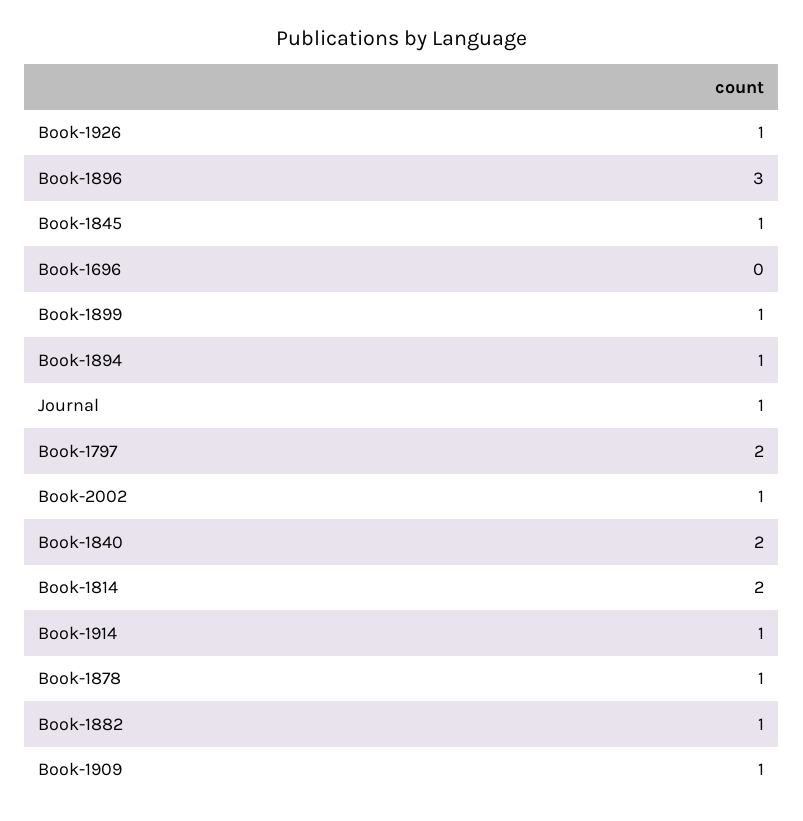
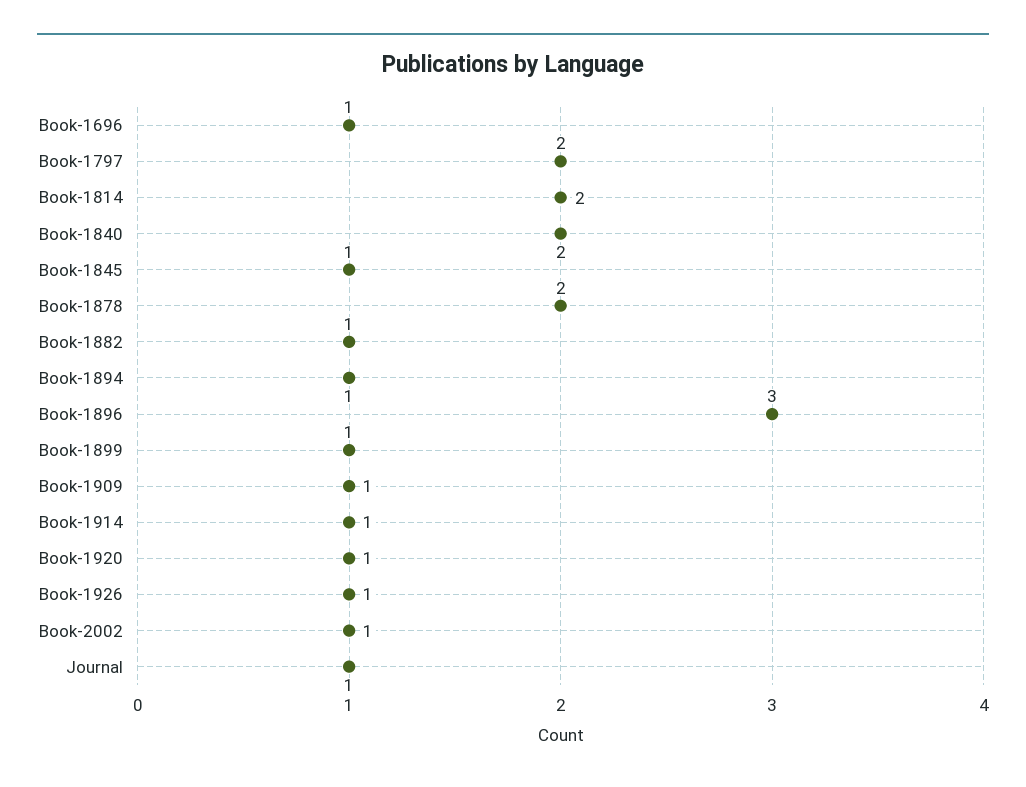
Book-1696: 0 -> 1
Book-1878: 1 -> 2
Book-1920: none -> 1

